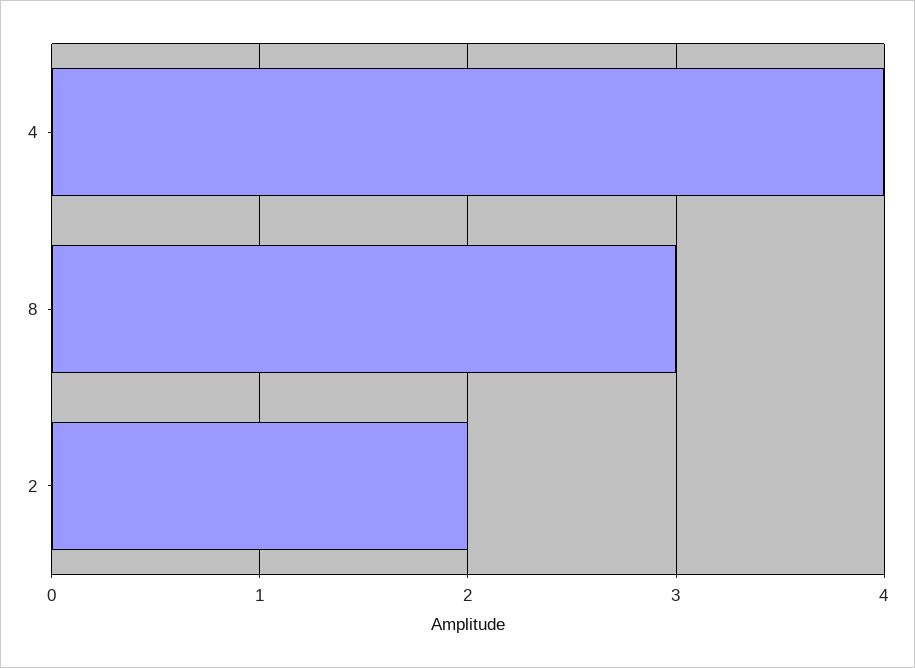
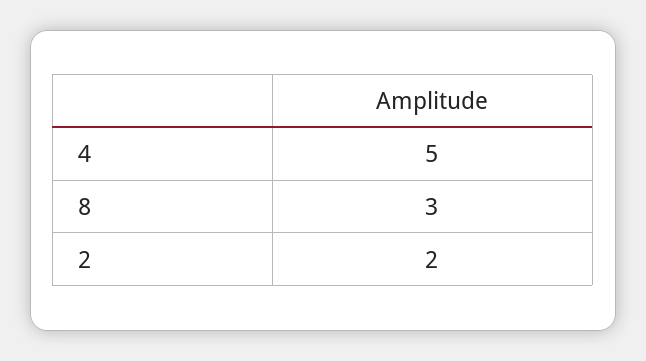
4: 4 -> 5

